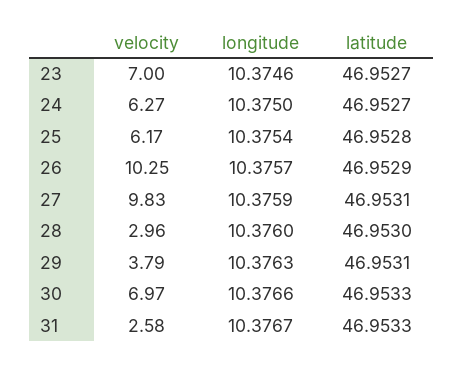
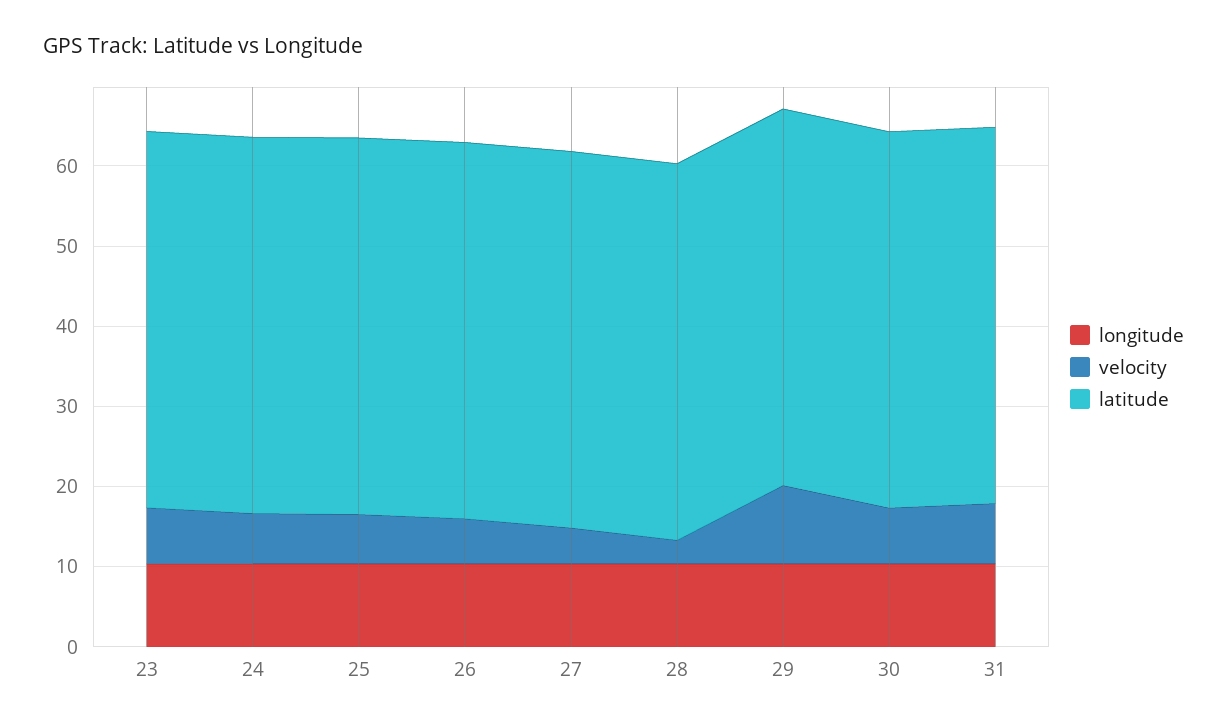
velocity, 26: 10.25 -> 6
velocity, 27: 9.83 -> 4
velocity, 29: 3.79 -> 10
velocity, 31: 2.58 -> 8

